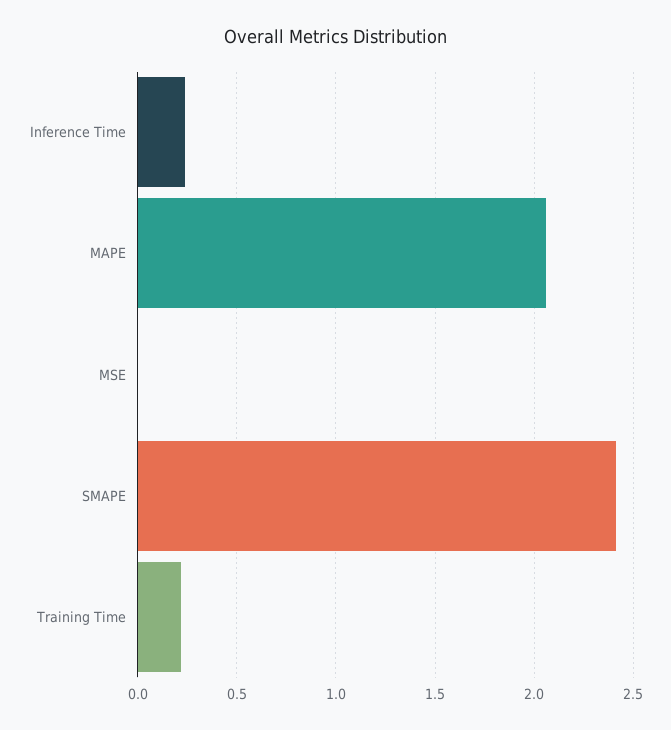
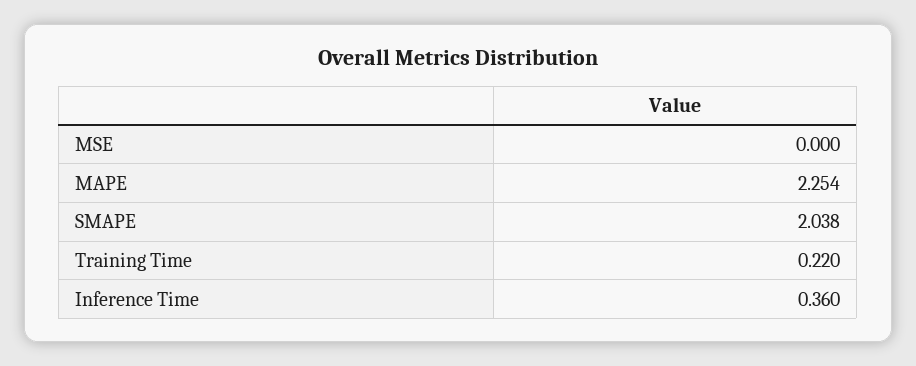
Inference Time: 0.25 -> 0.36
MAPE: 2.05 -> 2.254
SMAPE: 2.4 -> 2.038

